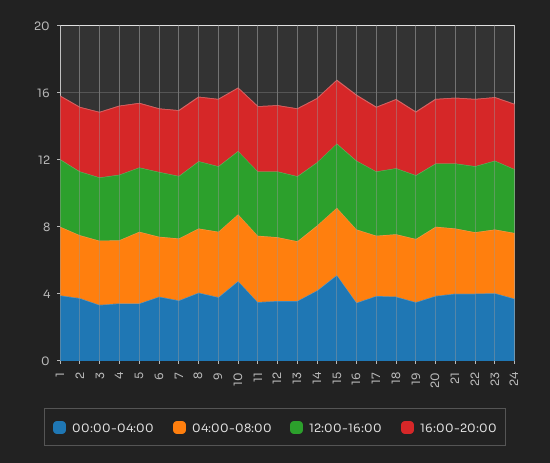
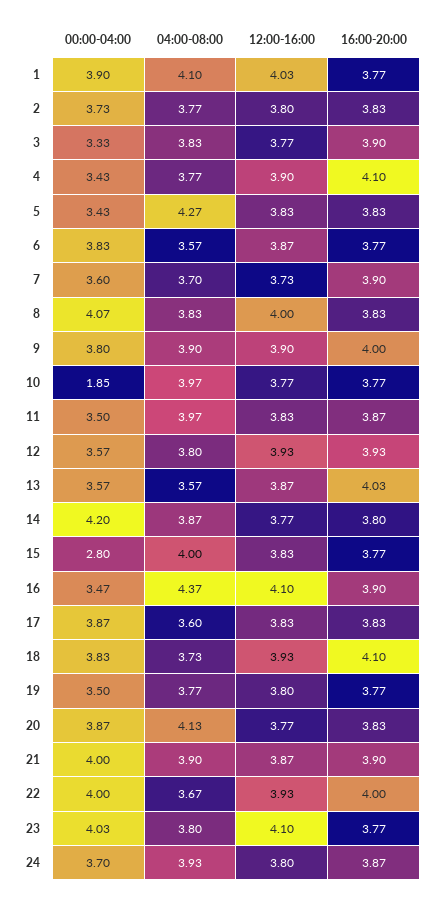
00:00-04:00, 10: 5 -> 1.85
00:00-04:00, 15: 5 -> 2.8

